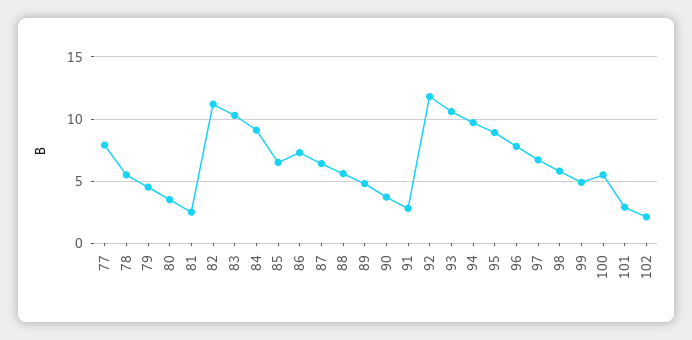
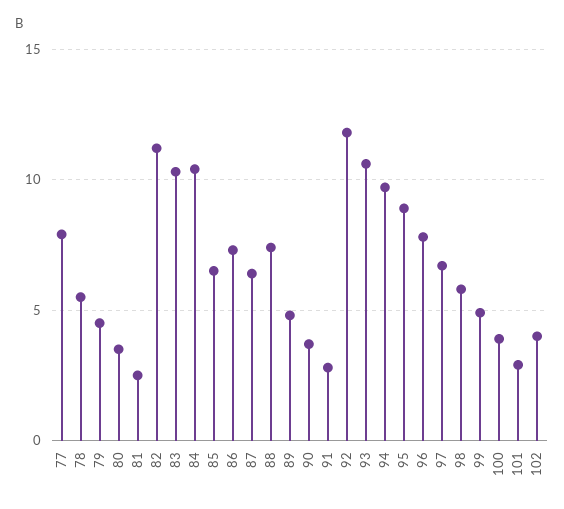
84: 9 -> 10.5
88: 5.5 -> 7.5
100: 5.5 -> 4
102: 2 -> 4

